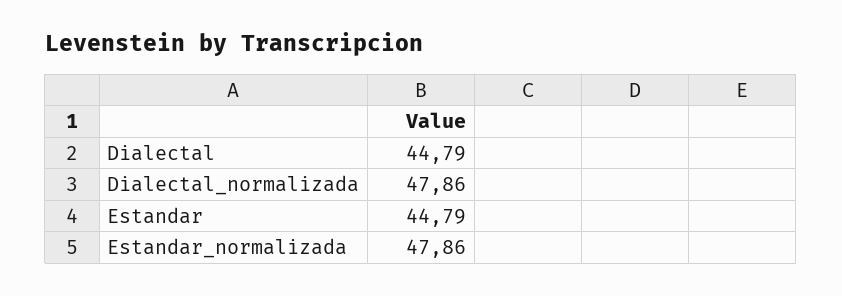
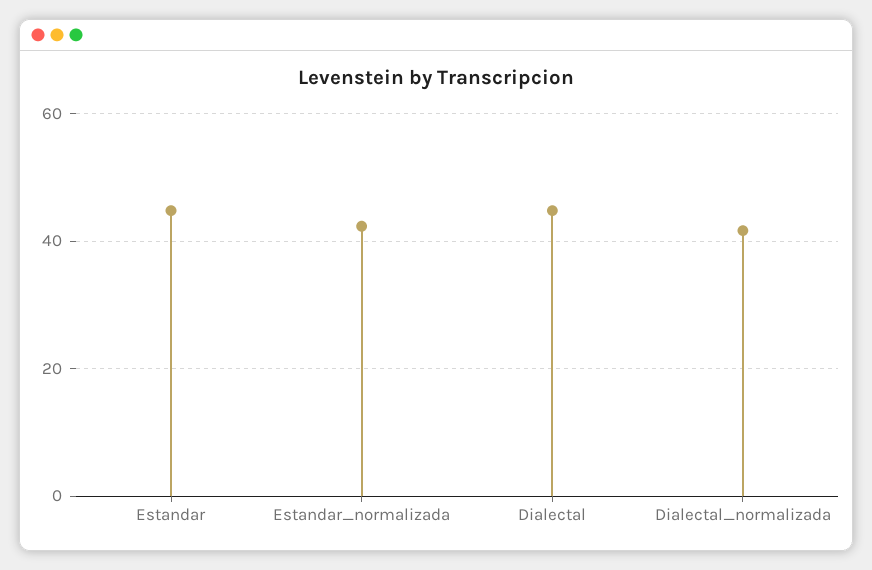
Dialectal_normalizada: 47.86 -> 42
Estandar_normalizada: 47.86 -> 42

